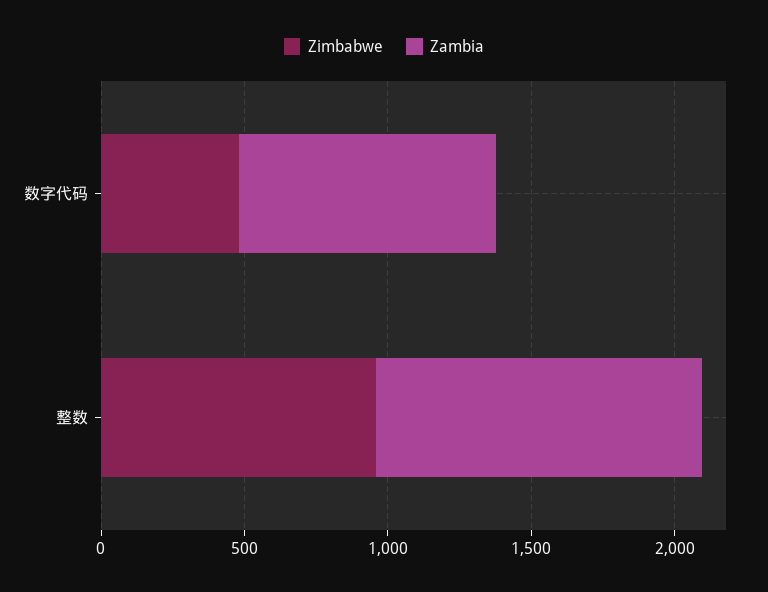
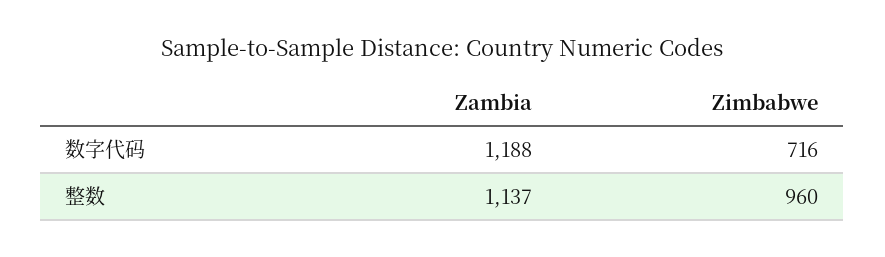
Zimbabwe, 数字代码: 500 -> 716
Zambia, 数字代码: 900 -> 1188

